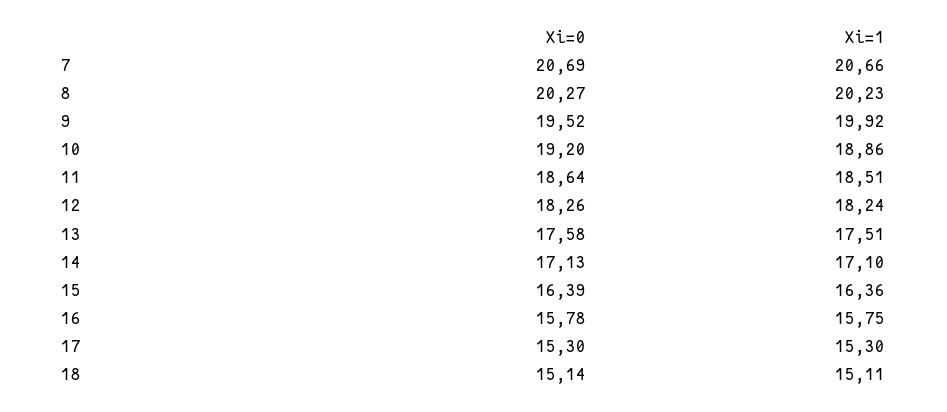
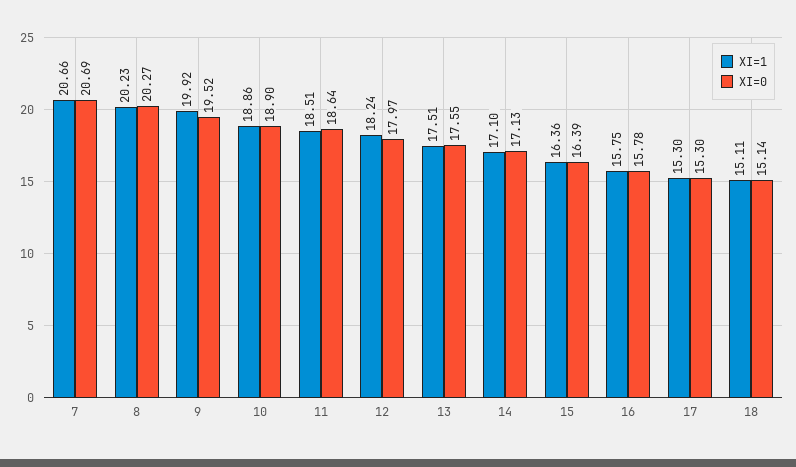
Xi=0, 10: 19.2 -> 18.9
Xi=0, 12: 18.26 -> 17.97
Xi=0, 13: 17.58 -> 17.55

